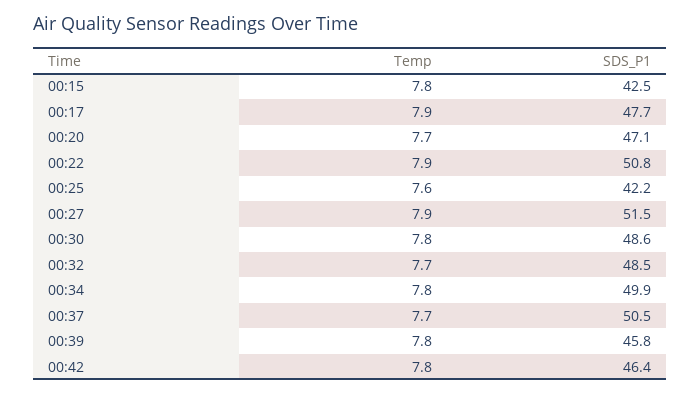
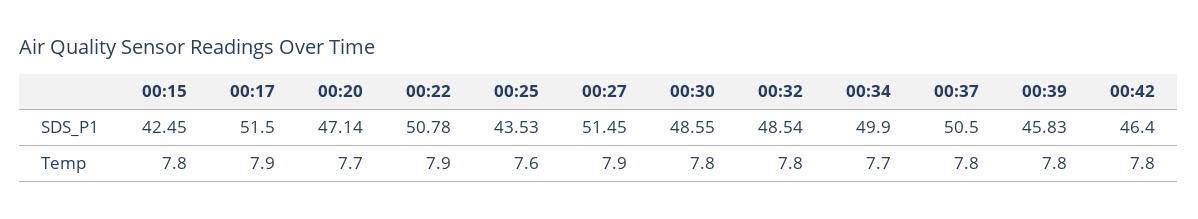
SDS_P1, 00:17: 47.7 -> 51.5
SDS_P1, 00:25: 42.2 -> 43.53
Temp, 00:32: 7.7 -> 7.8
Temp, 00:34: 7.8 -> 7.7
Temp, 00:37: 7.7 -> 7.8

